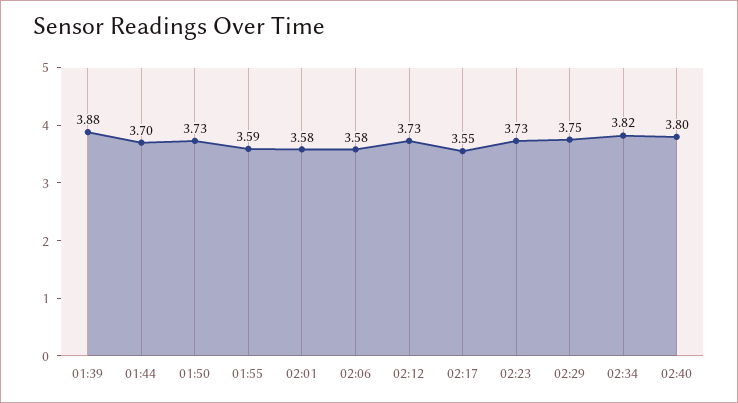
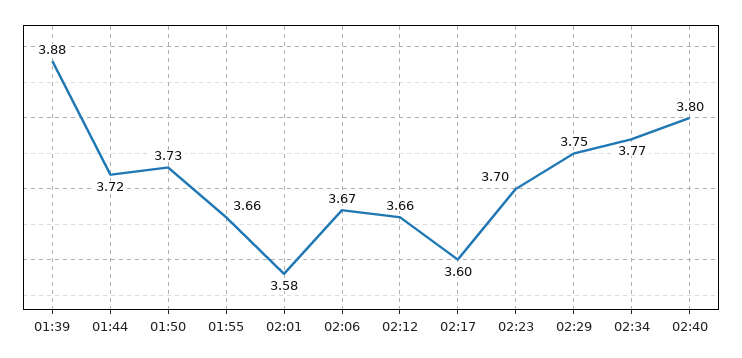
01:44: 3.7 -> 3.72
01:55: 3.59 -> 3.66
02:06: 3.58 -> 3.67
02:12: 3.73 -> 3.66
02:17: 3.55 -> 3.6
02:23: 3.73 -> 3.7
02:34: 3.82 -> 3.77

